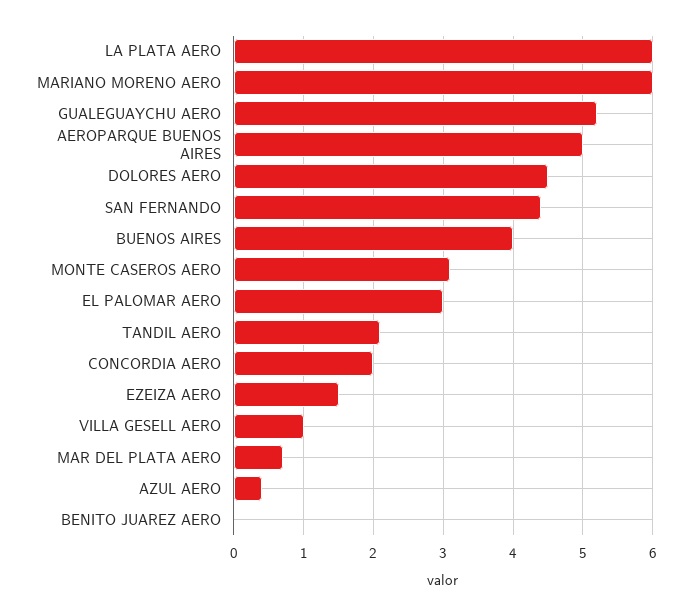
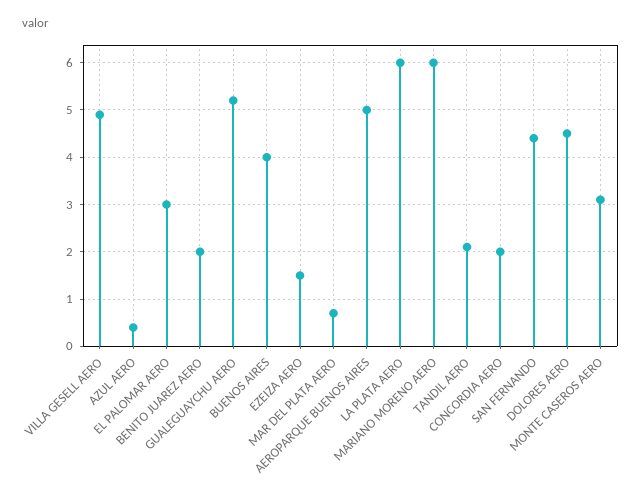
VILLA GESELL AERO: 1 -> 5
BENITO JUAREZ AERO: 0 -> 2

